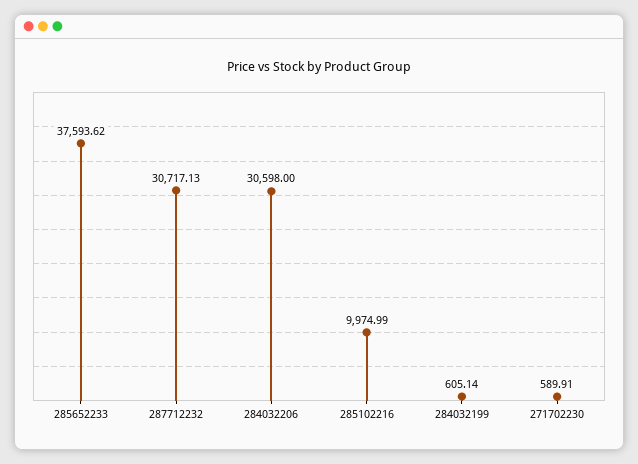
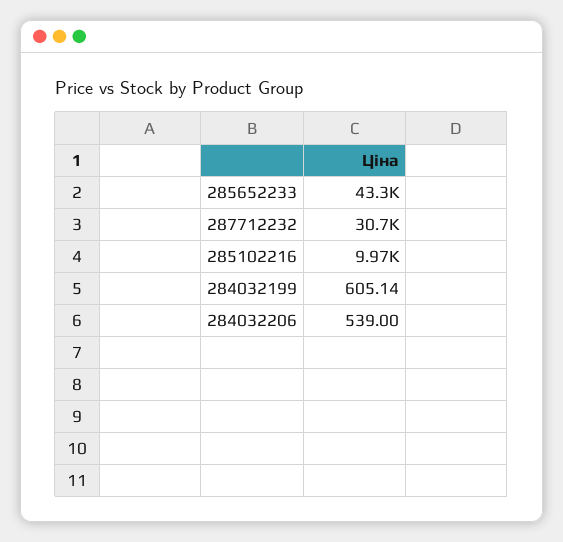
285652233: 37593.62 -> 43300
284032206: 30598 -> 539
271702230: 589.91 -> none

